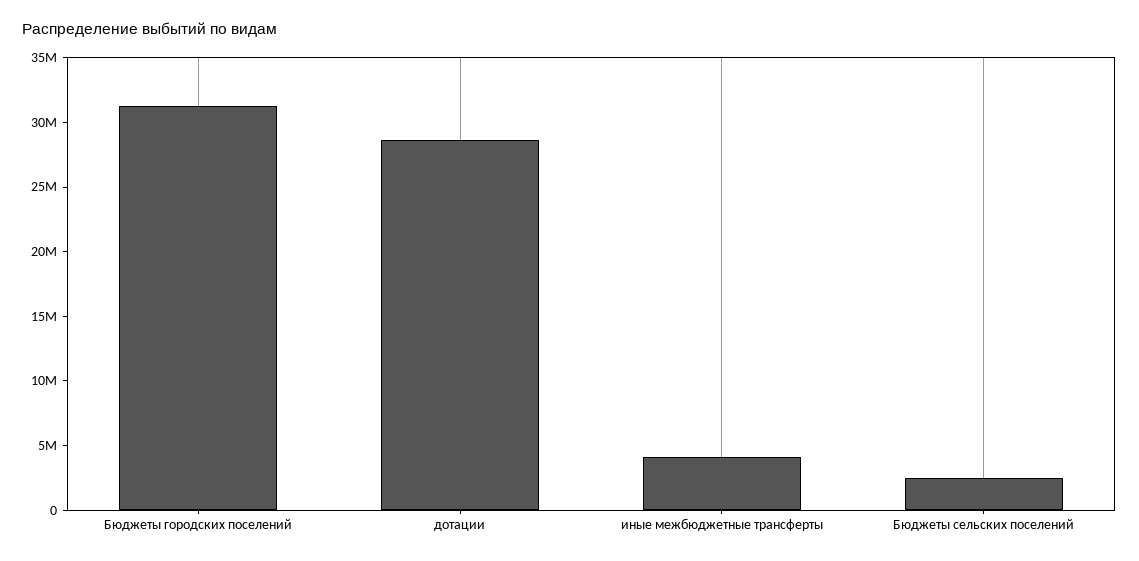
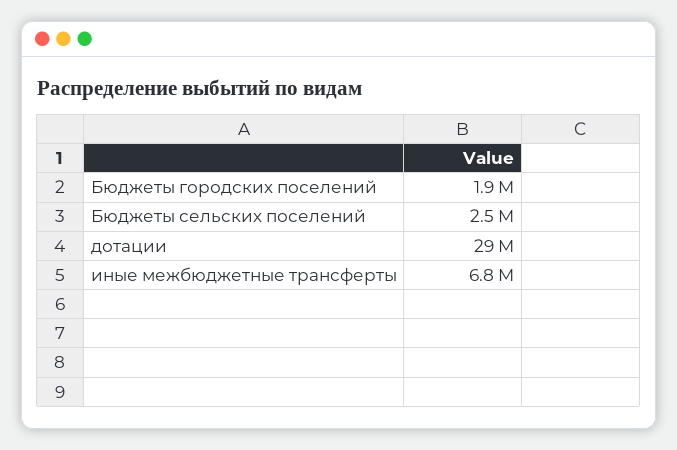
Бюджеты городских поселений: 31000000 -> 1900000
иные межбюджетные трансферты: 4000000 -> 6800000

